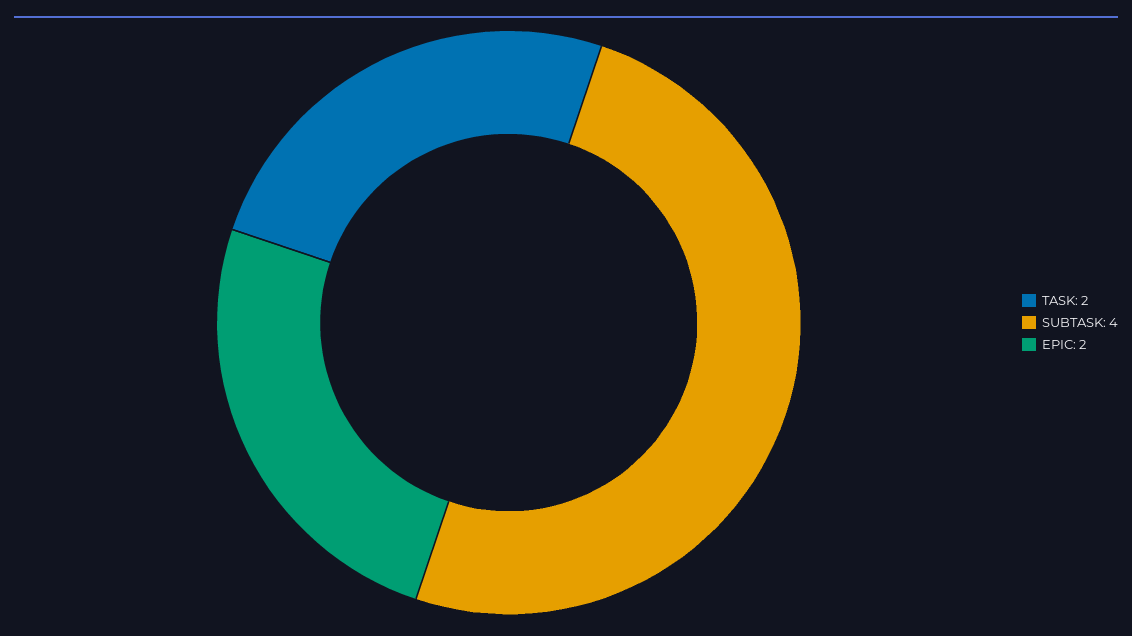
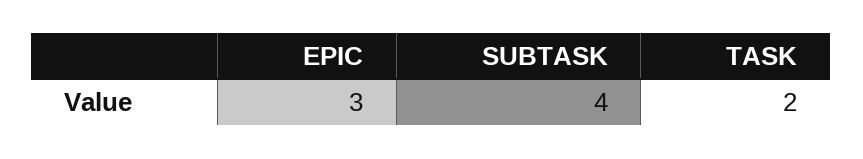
EPIC: 2 -> 3

